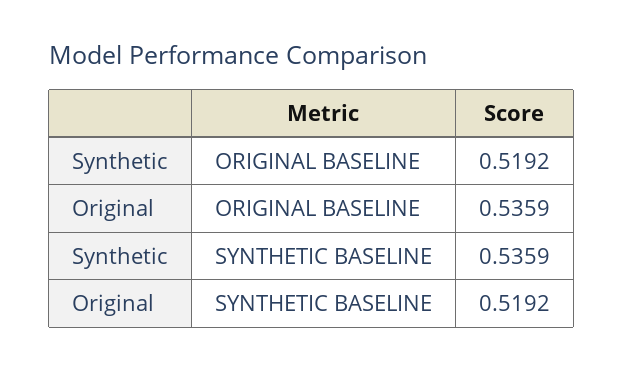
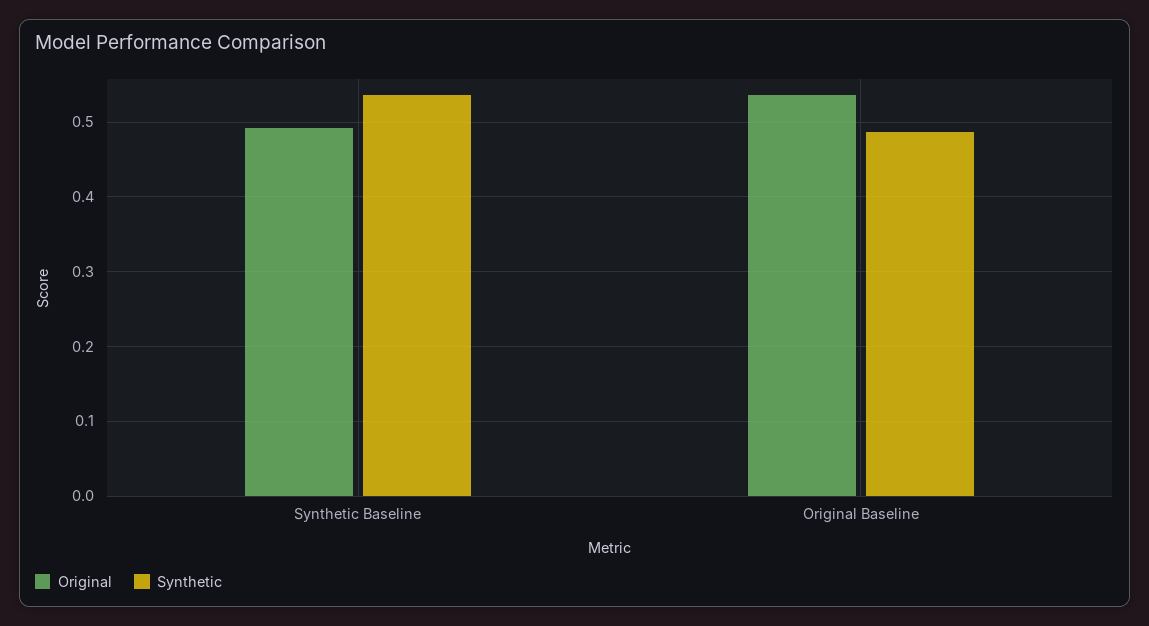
Synthetic, ORIGINAL BASELINE: 0.5192 -> 0.49
Original, SYNTHETIC BASELINE: 0.5192 -> 0.49

